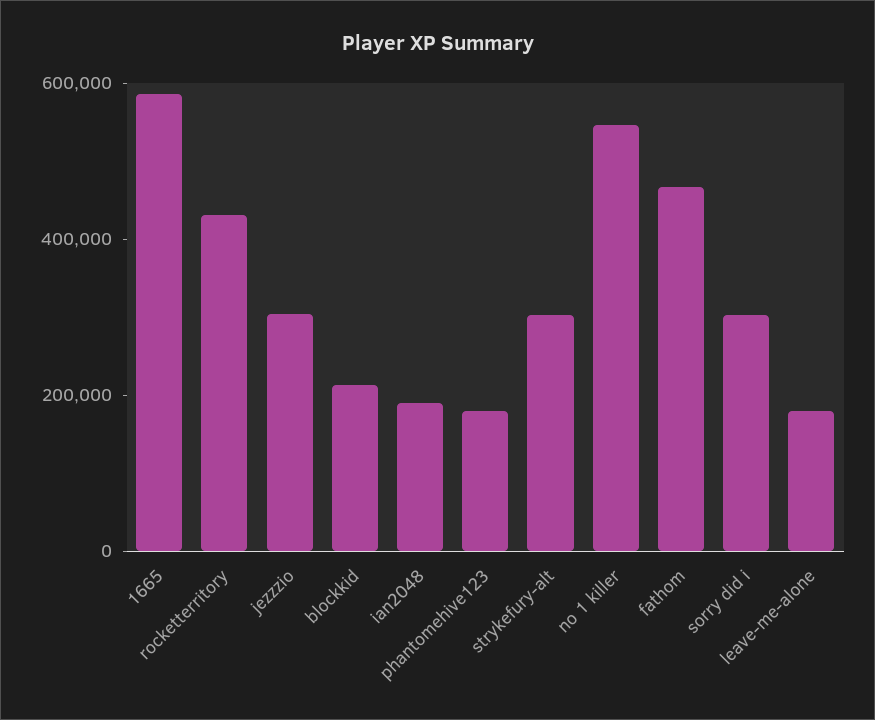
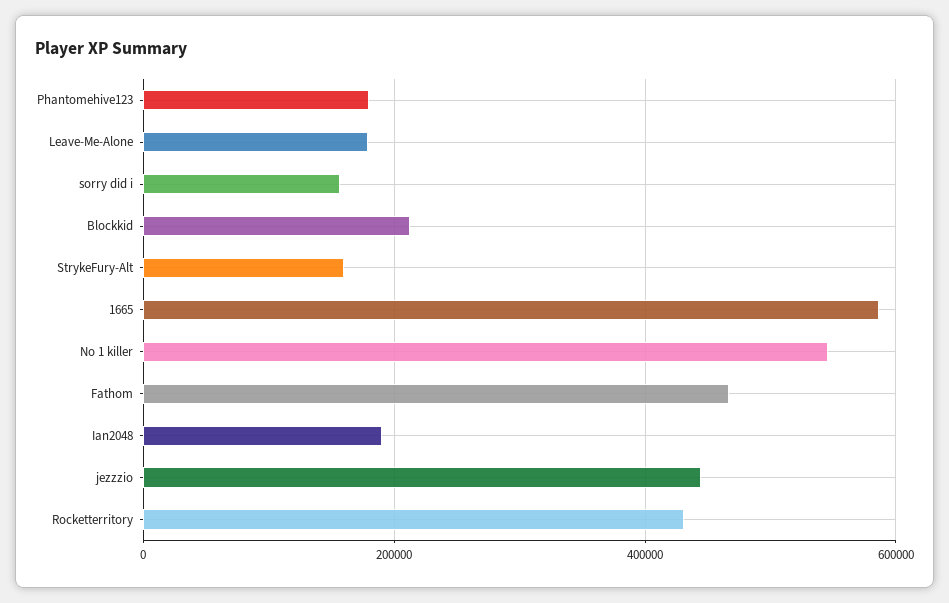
jezzzio: 300000 -> 440000
strykefury-alt: 300000 -> 160000
sorry did i: 300000 -> 160000

